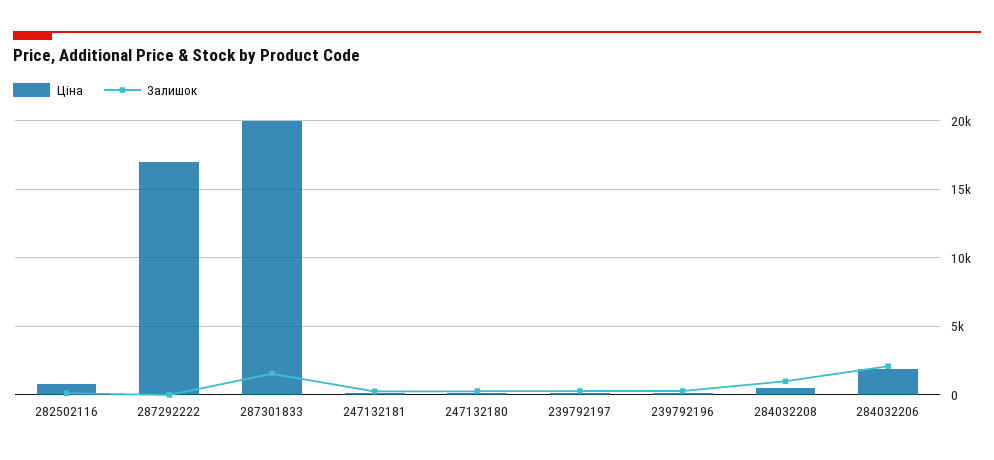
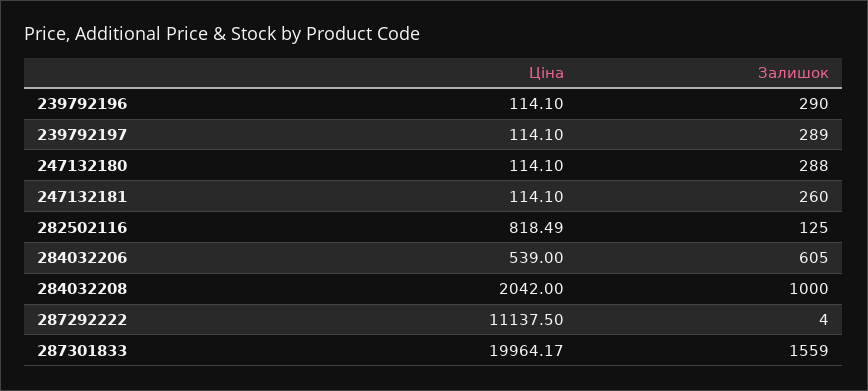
Ціна, 287292222: 17000 -> 11137.5
Ціна, 284032208: 500 -> 2042
Ціна, 284032206: 2000 -> 539
Залишок, 284032206: 2000 -> 605

